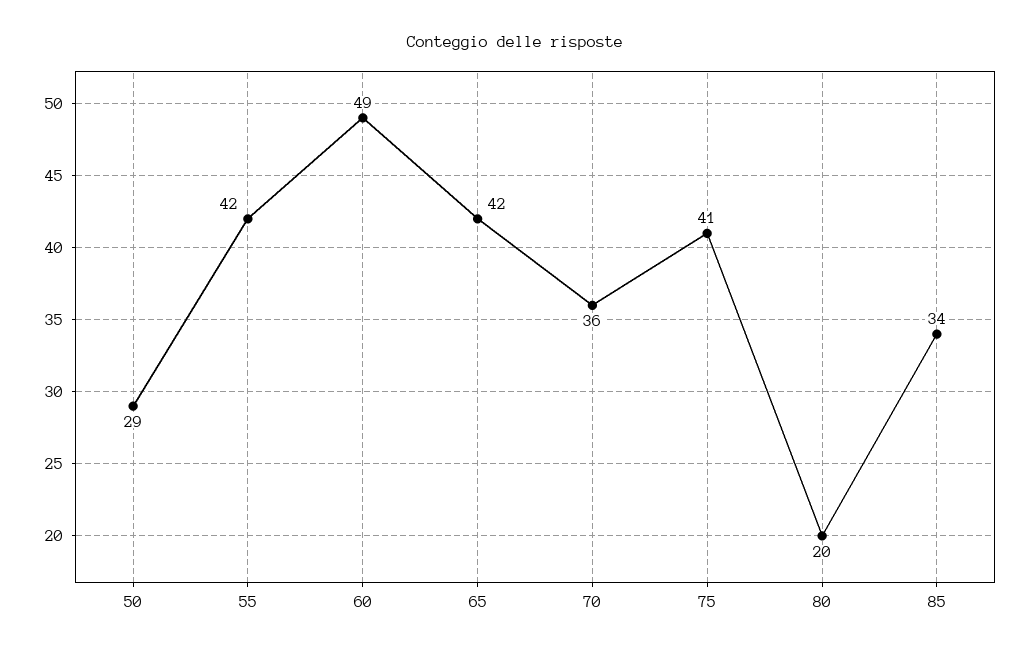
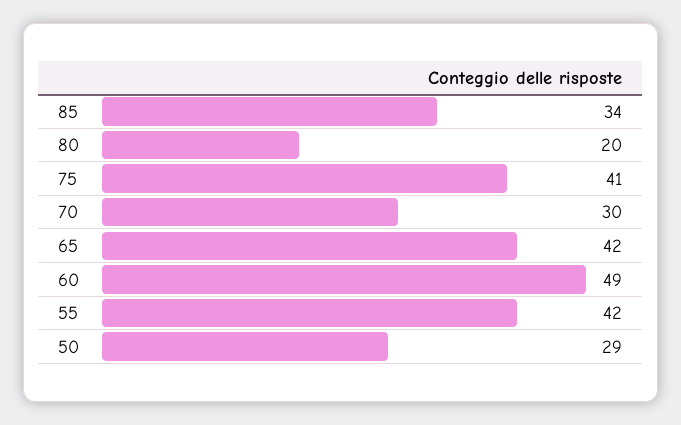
70: 36 -> 30

